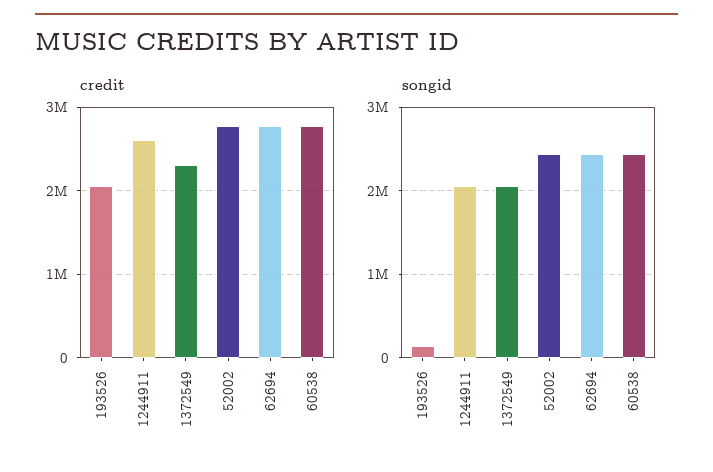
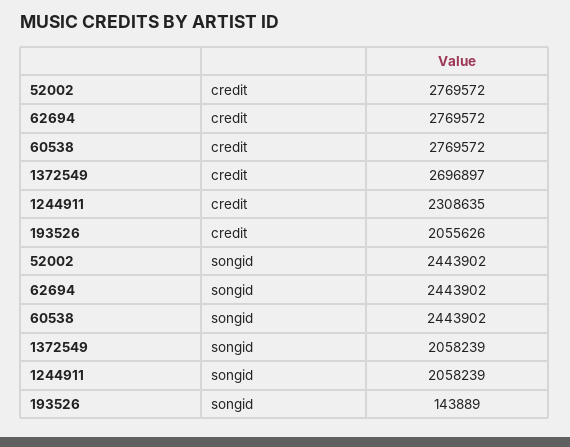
credit, 1244911: 2600000 -> 2308635
credit, 1372549: 2300000 -> 2696897

